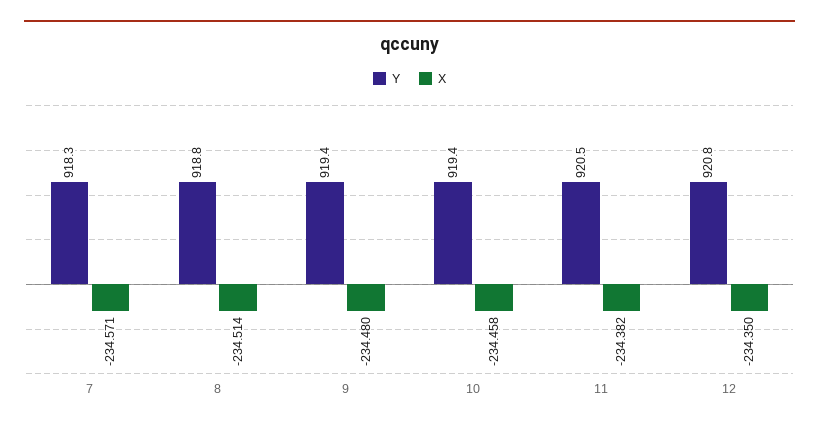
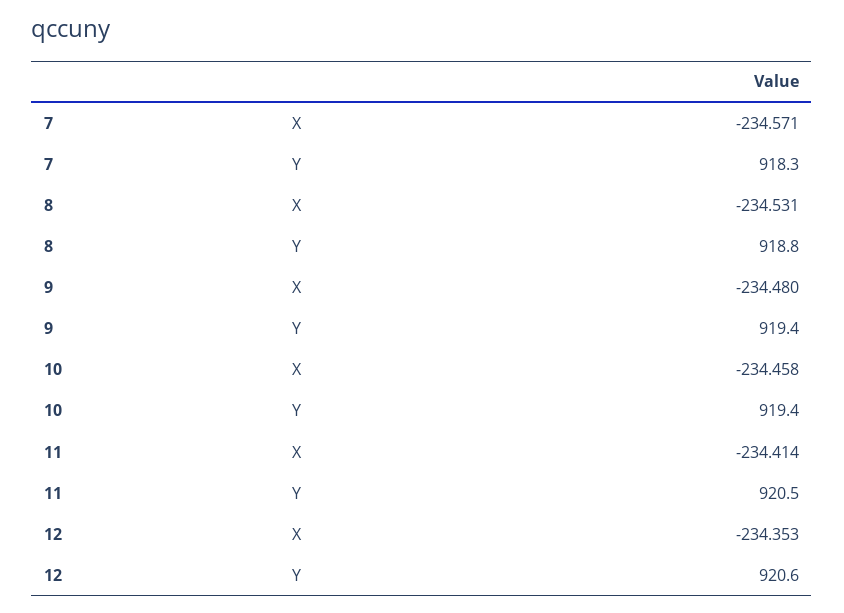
X, 8: -234.514 -> -234.531
X, 11: -234.382 -> -234.414
Y, 12: 920.8 -> 920.6
X, 12: -234.35 -> -234.353

